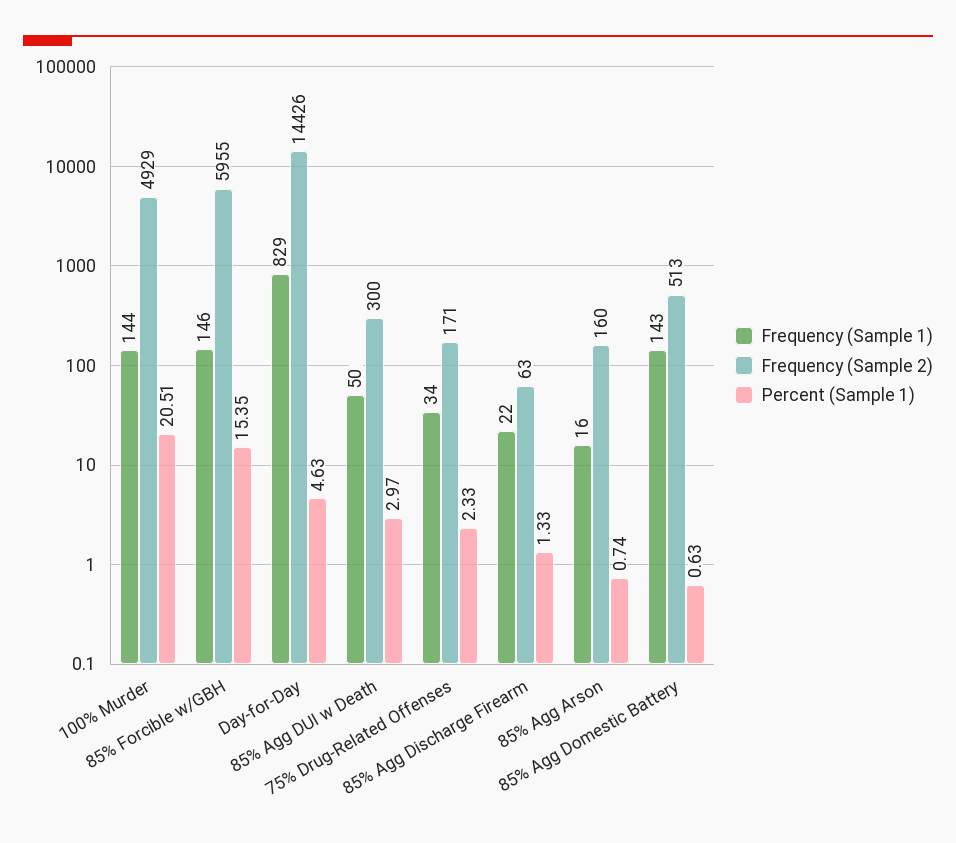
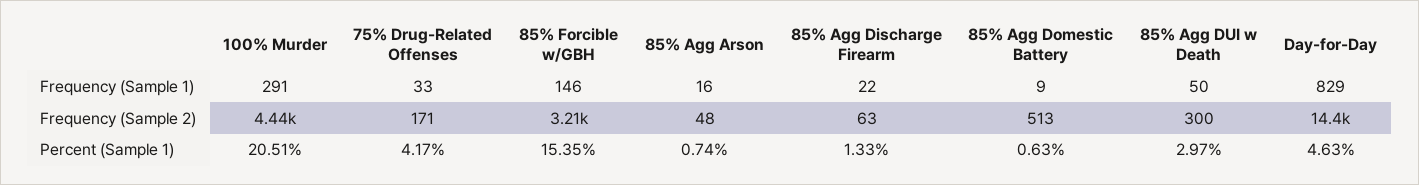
Frequency (Sample 1), 100% Murder: 144 -> 291
Frequency (Sample 2), 100% Murder: 4929 -> 4440
Frequency (Sample 2), 85% Forcible w/GBH: 5955 -> 3210
Frequency (Sample 1), 75% Drug-Related Offenses: 34 -> 33
Percent (Sample 1), 75% Drug-Related Offenses: 2.33 -> 4.17
Frequency (Sample 2), 85% Agg Arson: 160 -> 48
Frequency (Sample 1), 85% Agg Domestic Battery: 143 -> 9

